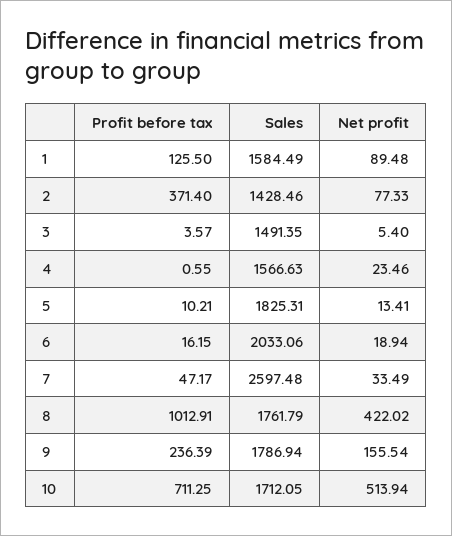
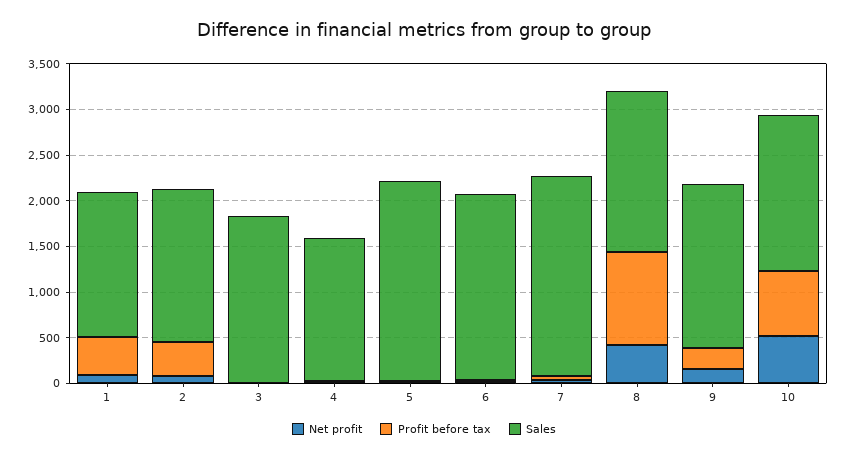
Profit before tax, 1: 125.5 -> 400
Sales, 2: 1428.46 -> 1700
Sales, 3: 1491.35 -> 1800
Sales, 5: 1825.31 -> 2200
Sales, 7: 2597.48 -> 2200

